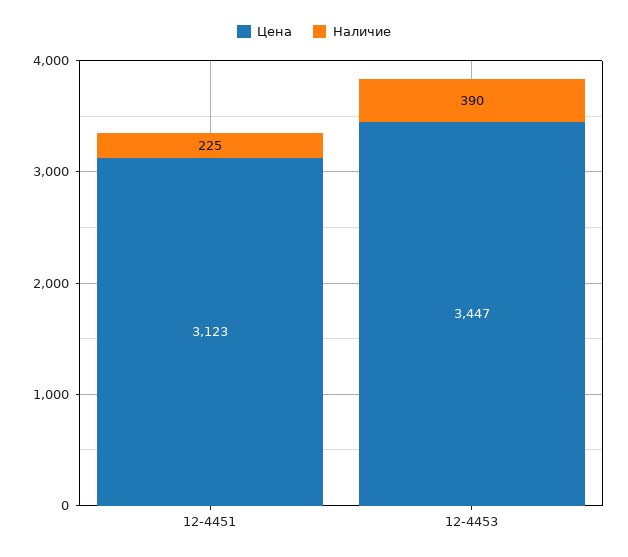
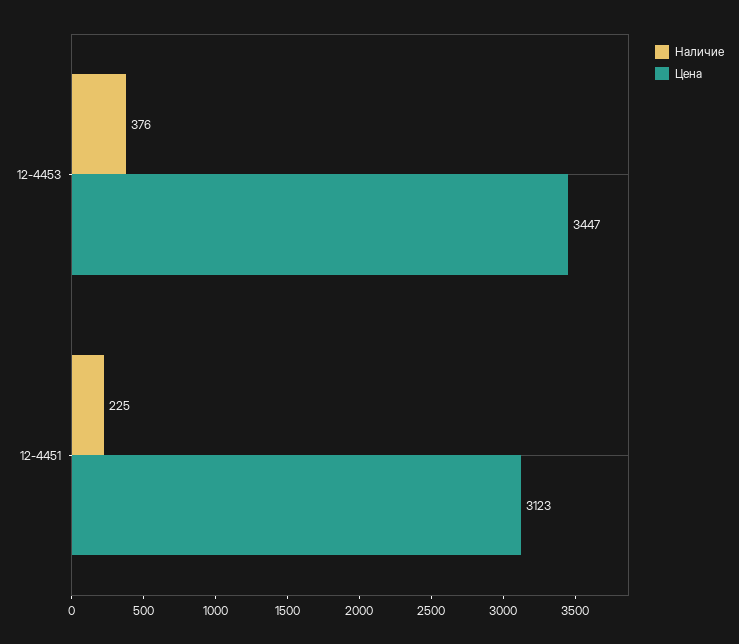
Наличие, 12-4453: 390 -> 376

